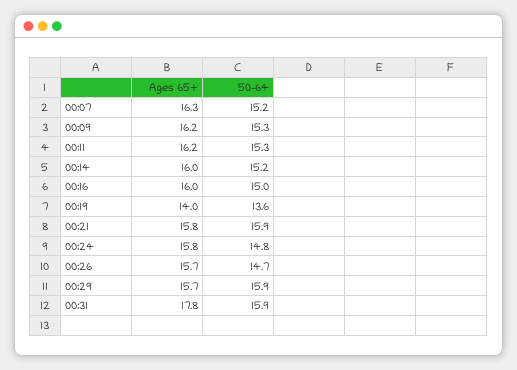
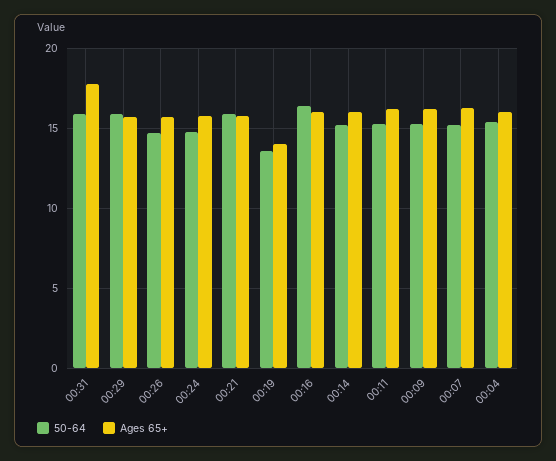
50-64, 00:16: 15 -> 16.5
50-64, 00:04: none -> 15.5
Ages 65+, 00:04: none -> 16

